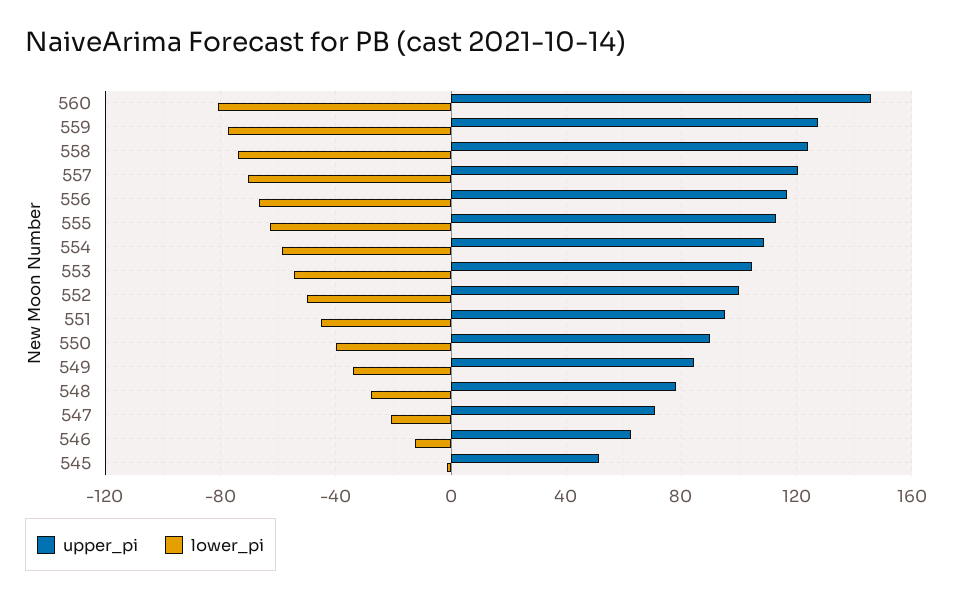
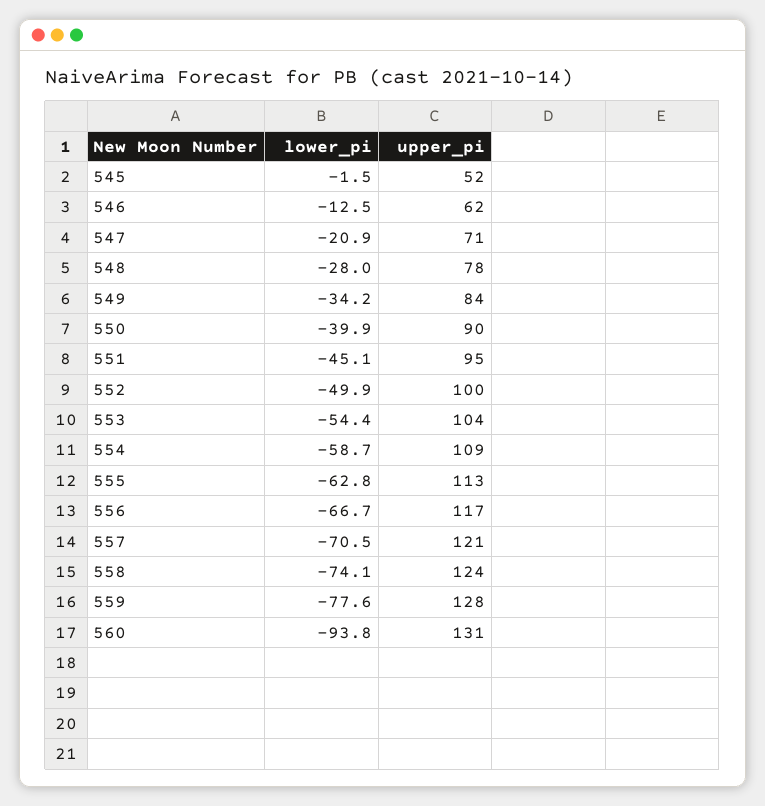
upper_pi, 560: 145 -> 131
lower_pi, 560: -80 -> -93.8

